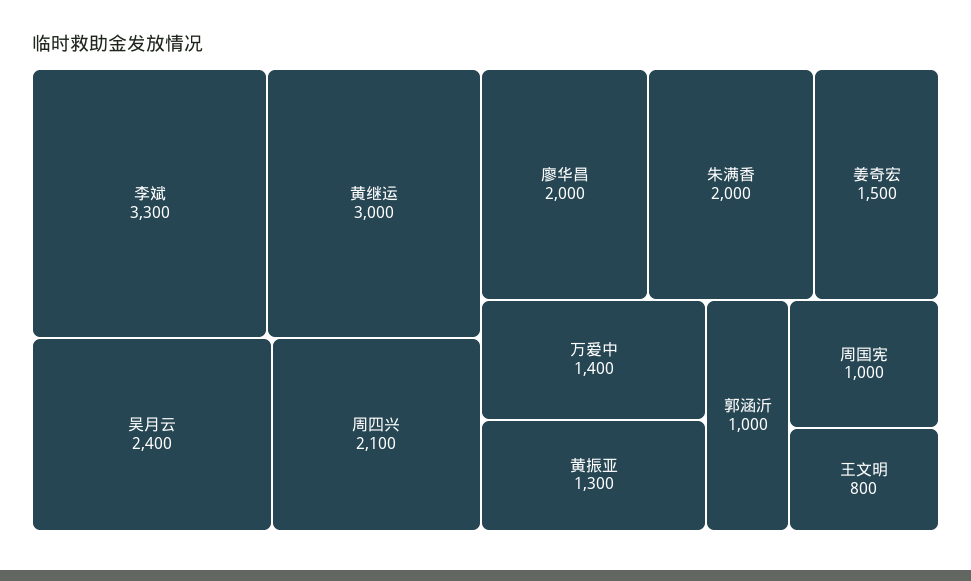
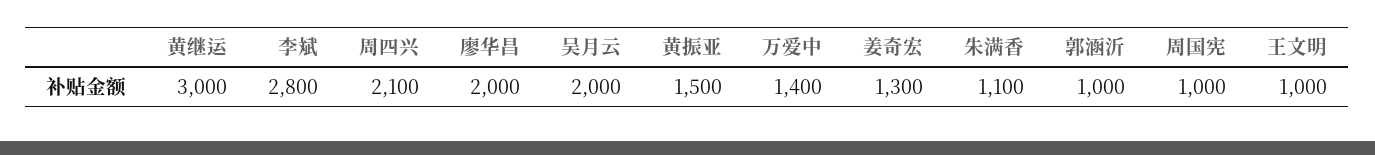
李斌: 3300 -> 2800
吴月云: 2400 -> 2000
朱满香: 2000 -> 1100
姜奇宏: 1500 -> 1300
黄振亚: 1300 -> 1500
王文明: 800 -> 1000

